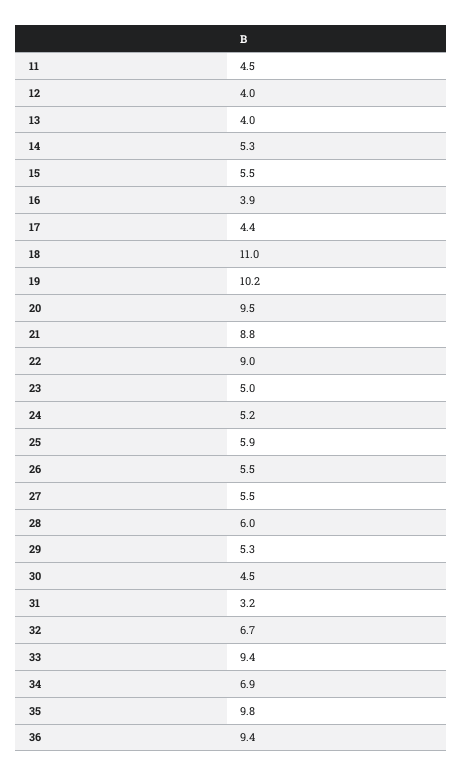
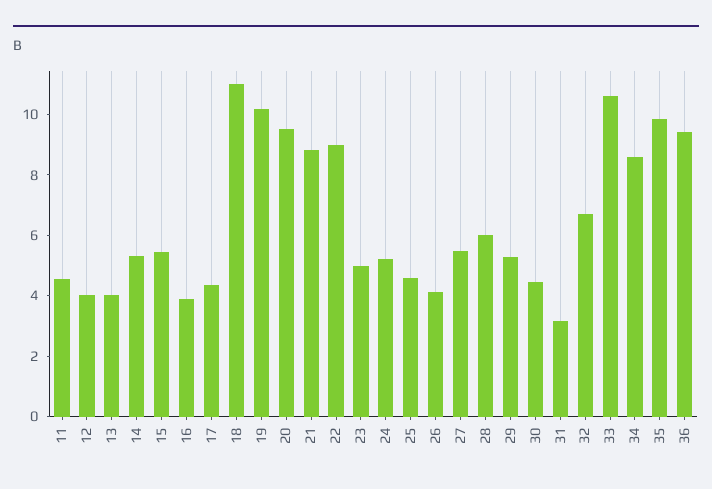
25: 5.9 -> 4.5
26: 5.5 -> 4
33: 9.4 -> 10.5
34: 6.9 -> 8.5

